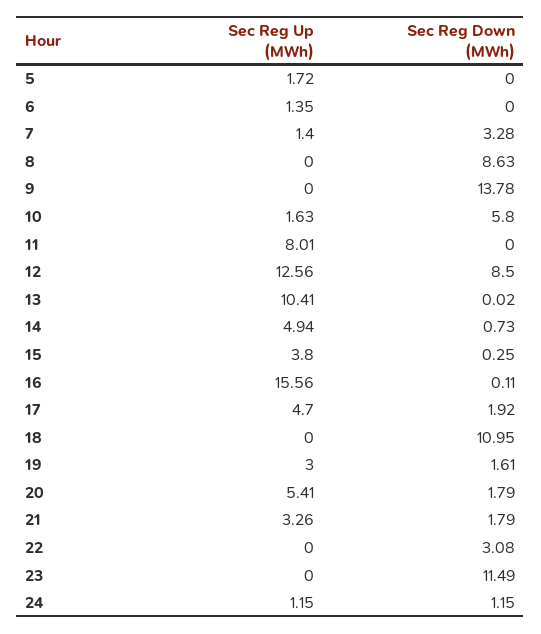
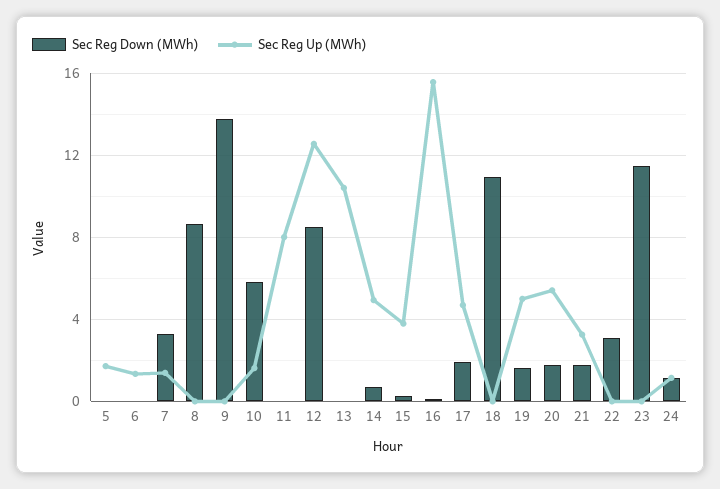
Sec Reg Up (MWh), 19: 3 -> 5

